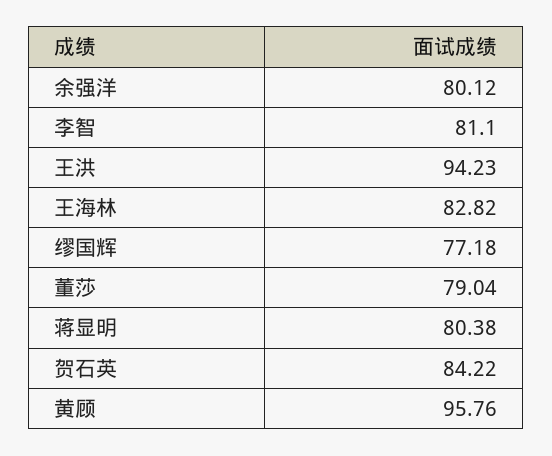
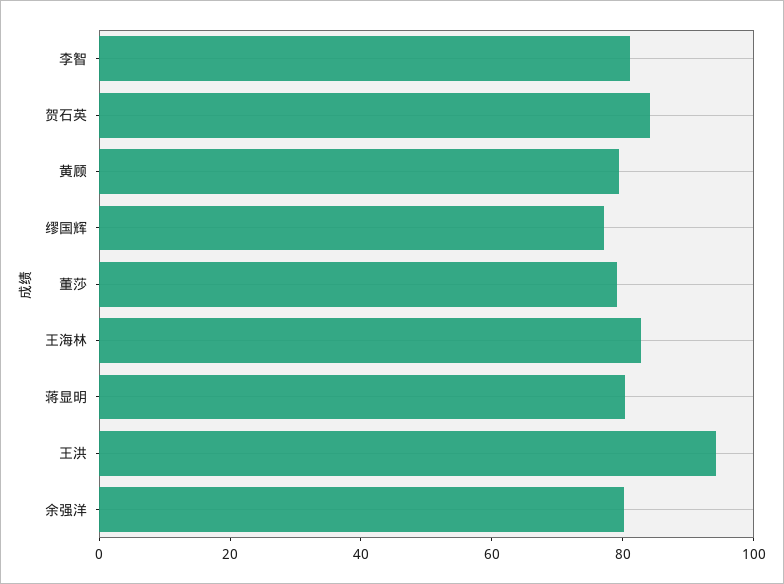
黄顾: 95.76 -> 80

